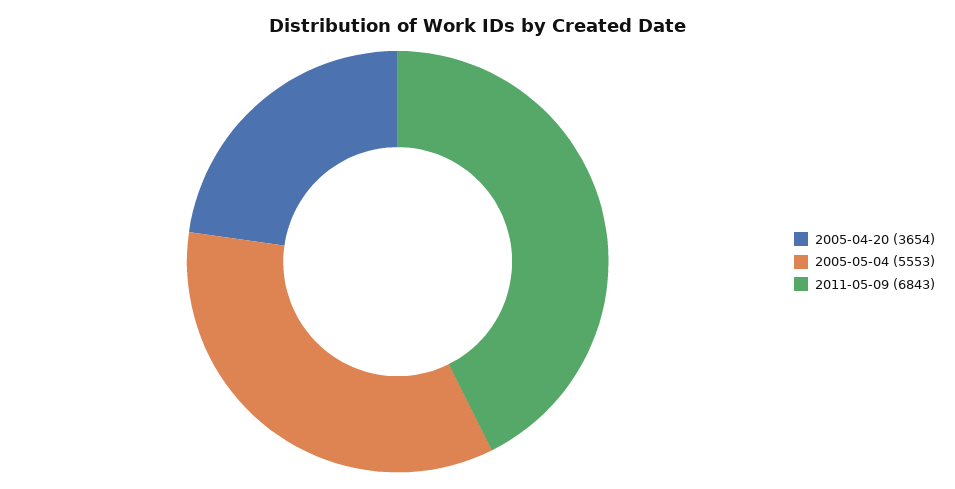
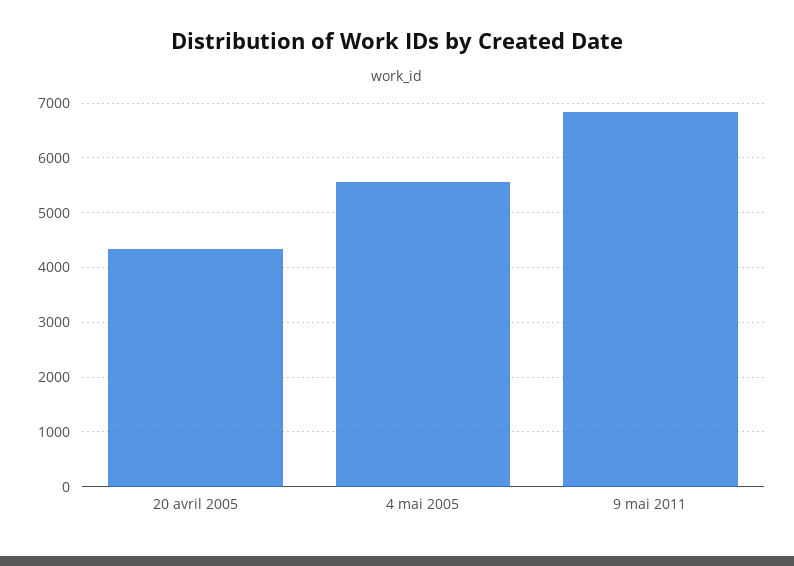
2005-04-20: 3654 -> 4400

